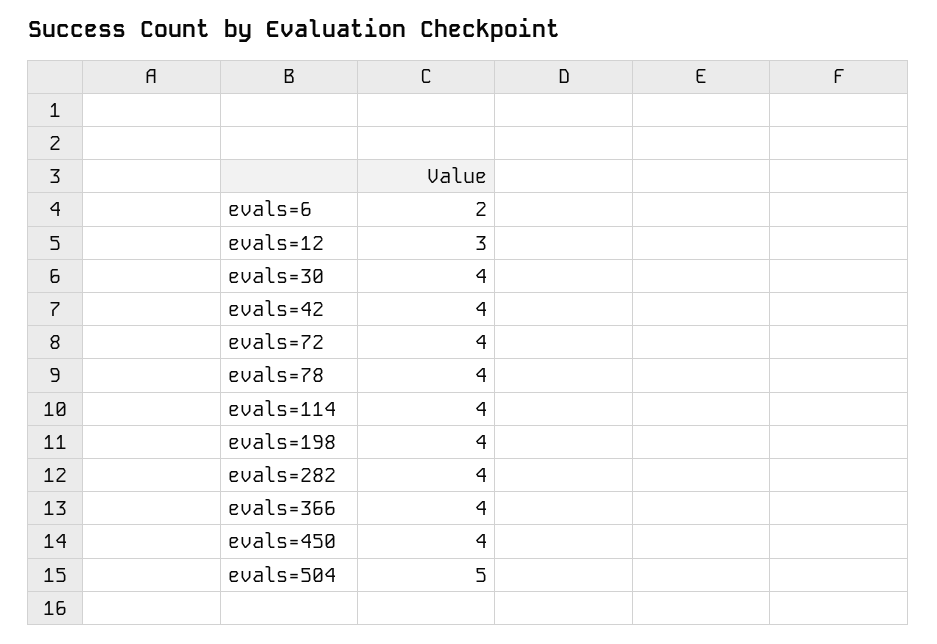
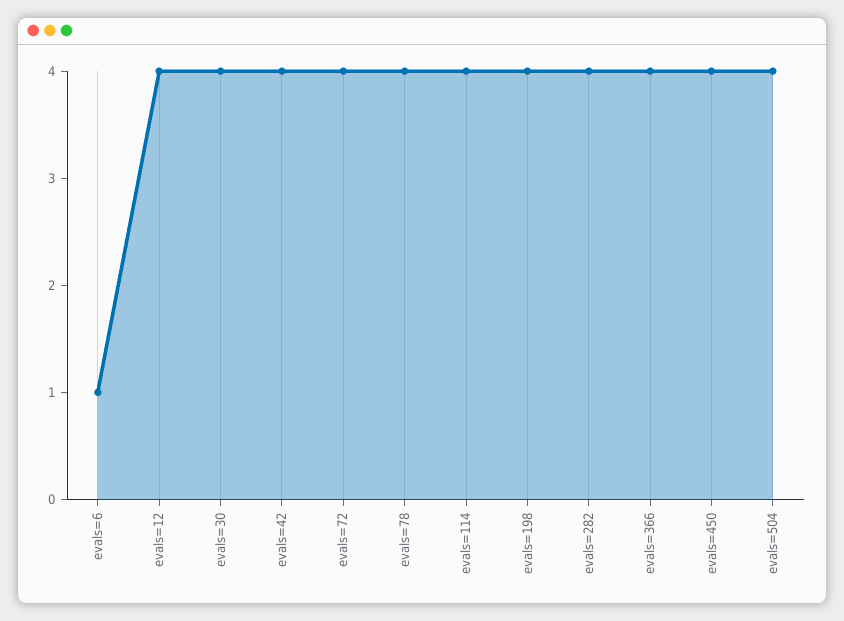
evals=6: 2 -> 1
evals=12: 3 -> 4
evals=504: 5 -> 4

